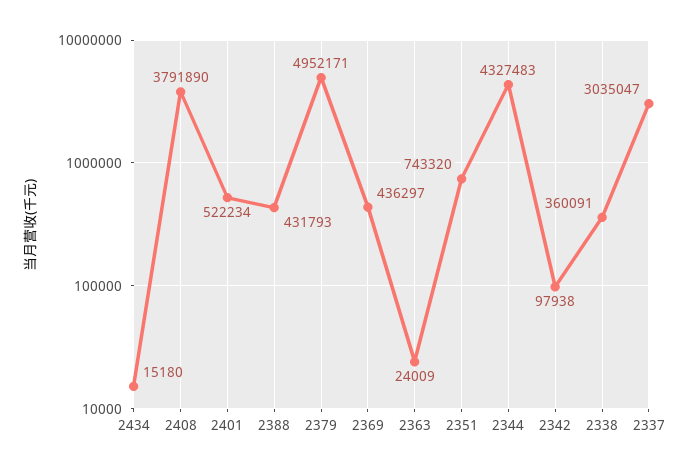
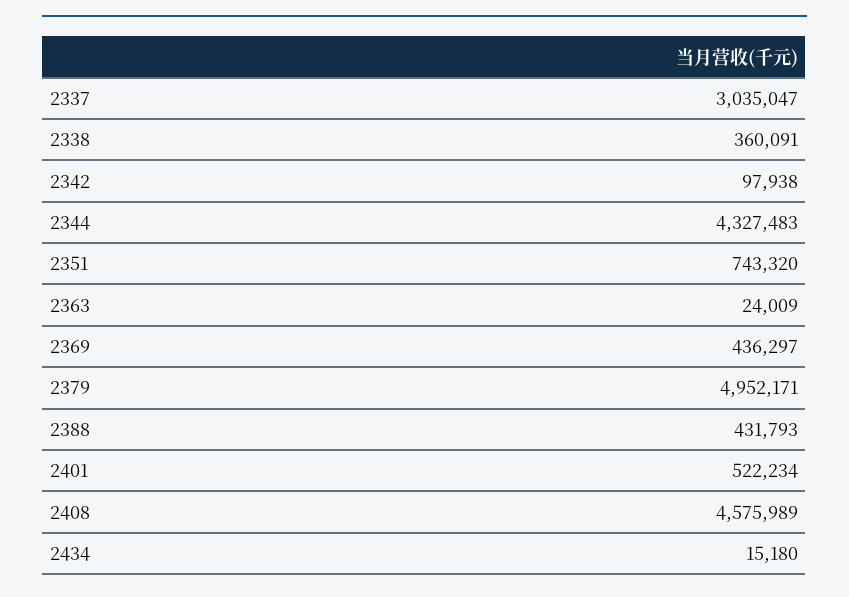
2408: 3791890 -> 4575989

